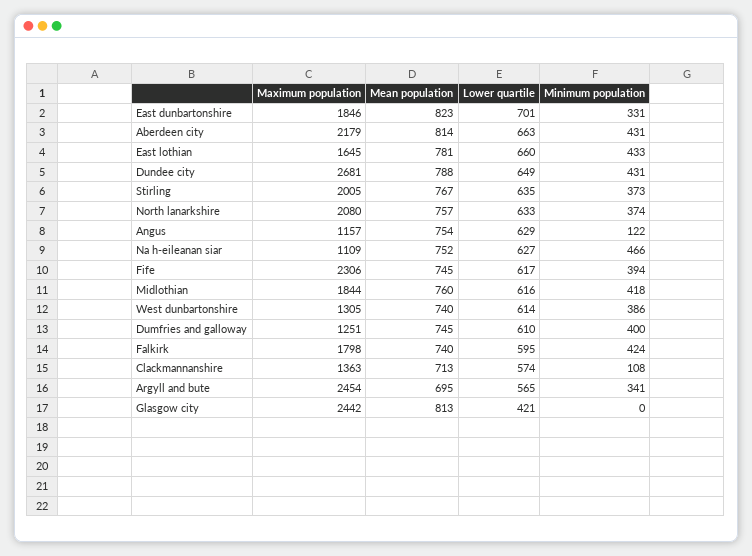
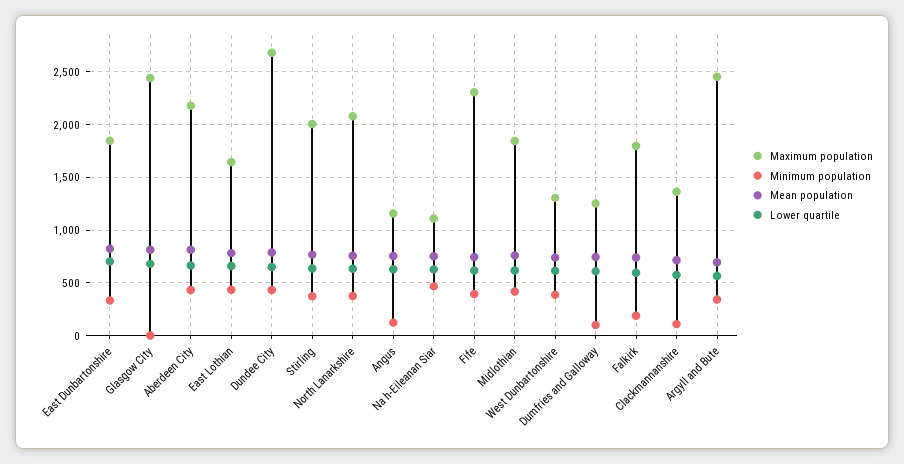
Minimum population, Dumfries and galloway: 400 -> 100
Minimum population, Falkirk: 424 -> 200
Lower quartile, Glasgow city: 421 -> 700

